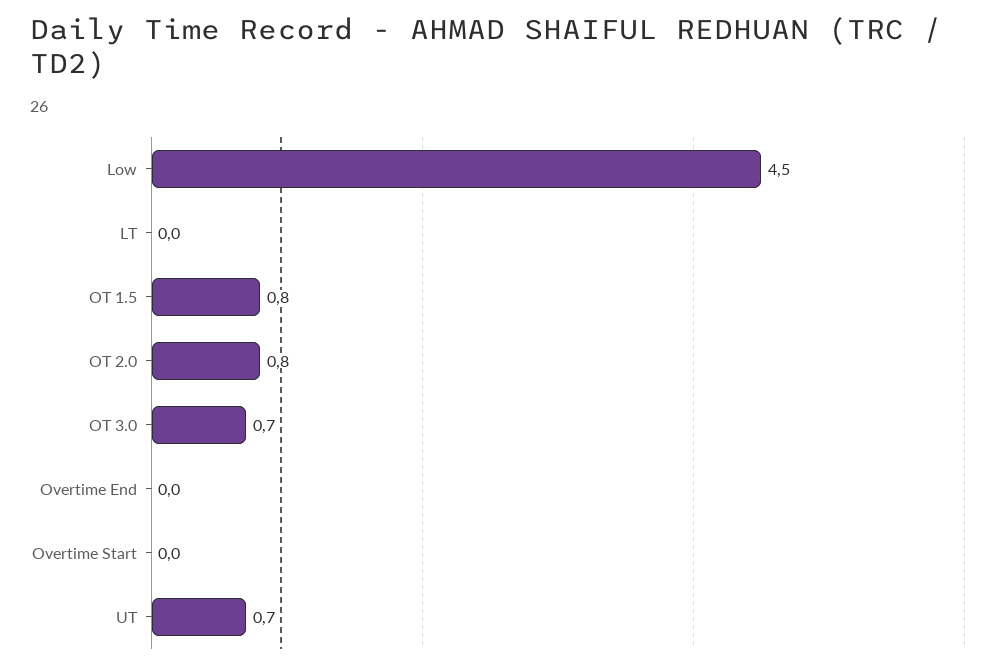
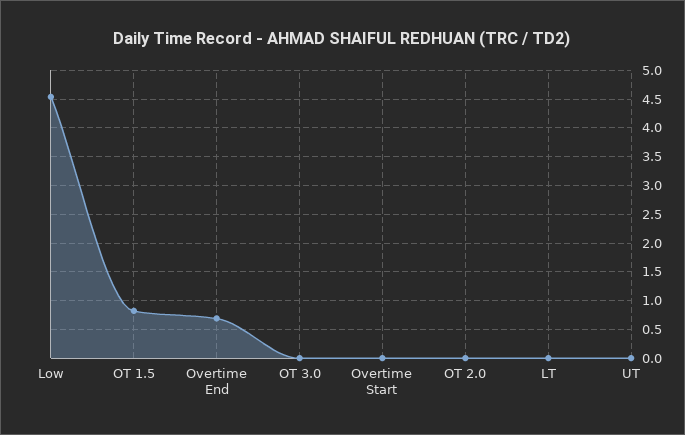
OT 2.0: 0.8 -> 0
OT 3.0: 0.7 -> 0
Overtime End: 0 -> 0.75
UT: 0.7 -> 0

